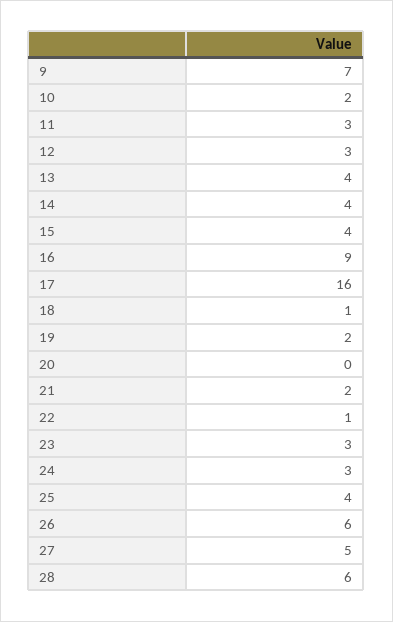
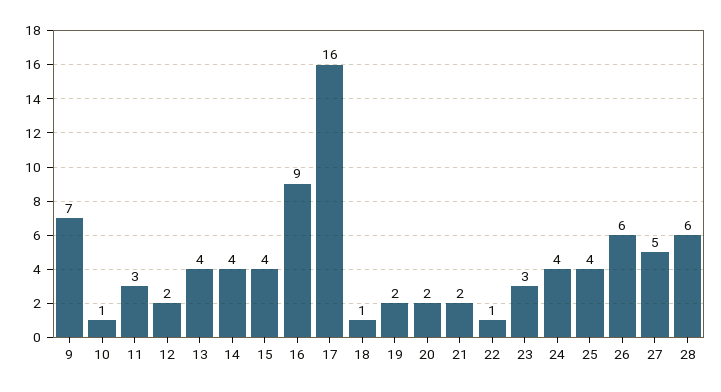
10: 2 -> 1
12: 3 -> 2
20: 0 -> 2
24: 3 -> 4

